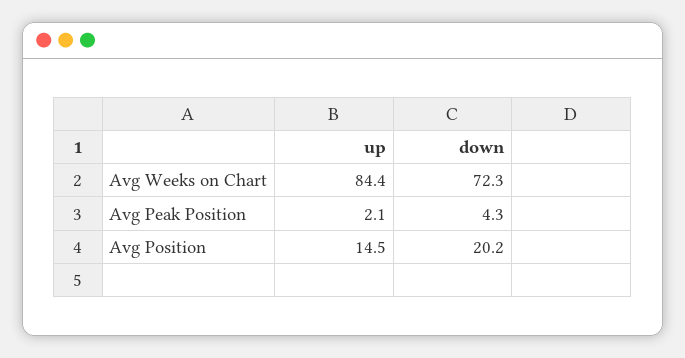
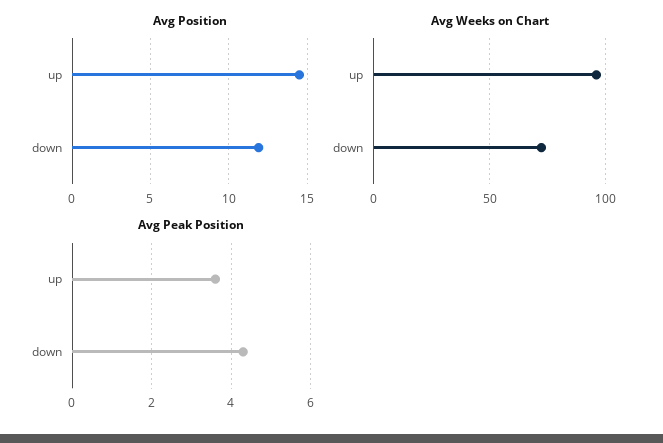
Avg Weeks on Chart, up: 84.4 -> 95
Avg Peak Position, up: 2.1 -> 3.5
Avg Position, down: 20.2 -> 12

